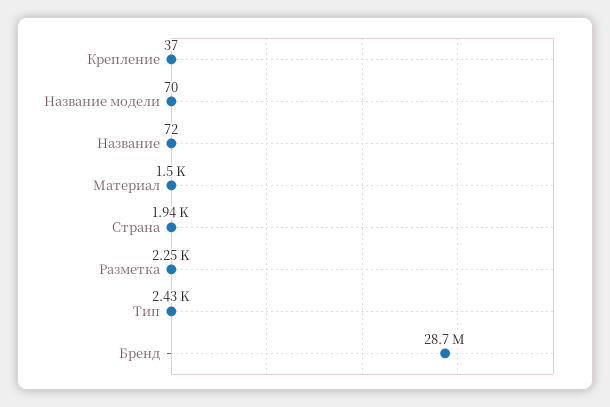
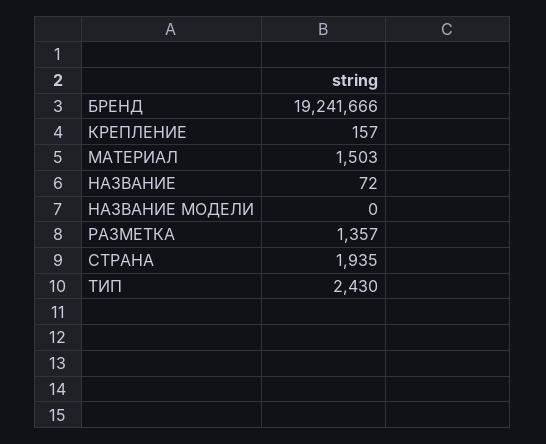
Крепление: 37 -> 157
Название модели: 70 -> 0
Разметка: 2250 -> 1357
Бренд: 28700000 -> 19241666

